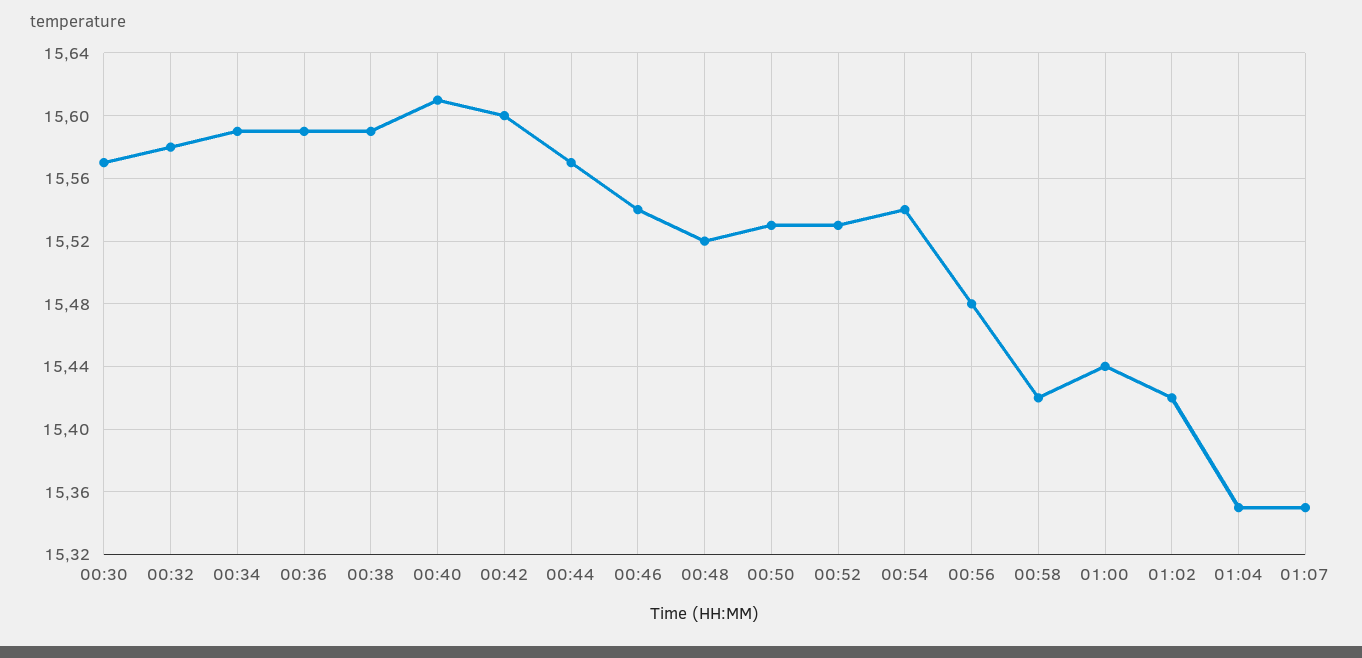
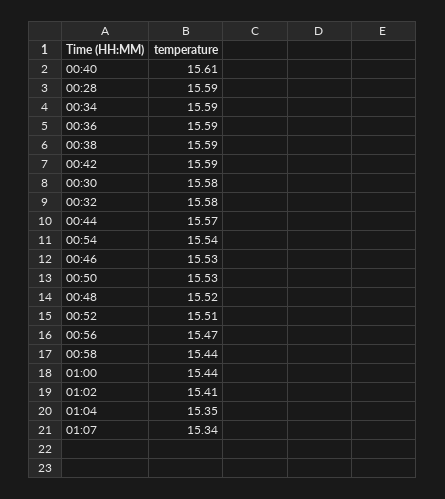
00:30: 15.57 -> 15.58
00:42: 15.6 -> 15.59
00:46: 15.54 -> 15.53
00:52: 15.53 -> 15.51
00:56: 15.48 -> 15.47
00:58: 15.42 -> 15.44
01:02: 15.42 -> 15.41
01:07: 15.35 -> 15.34
00:28: none -> 15.59

